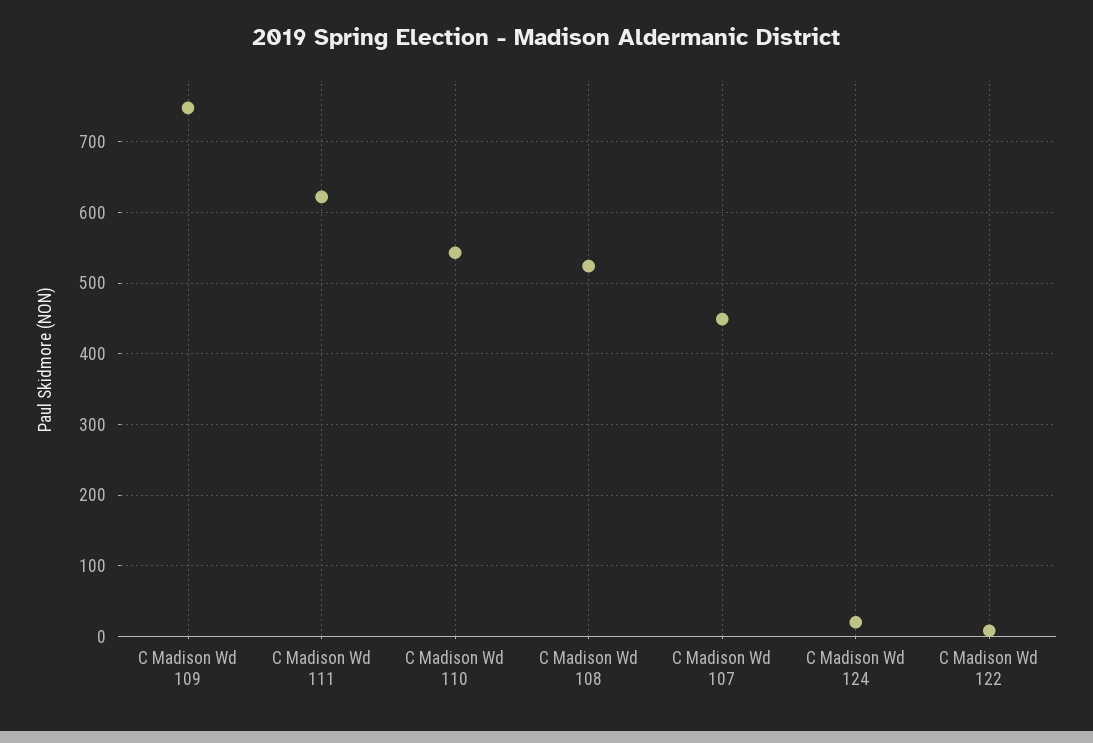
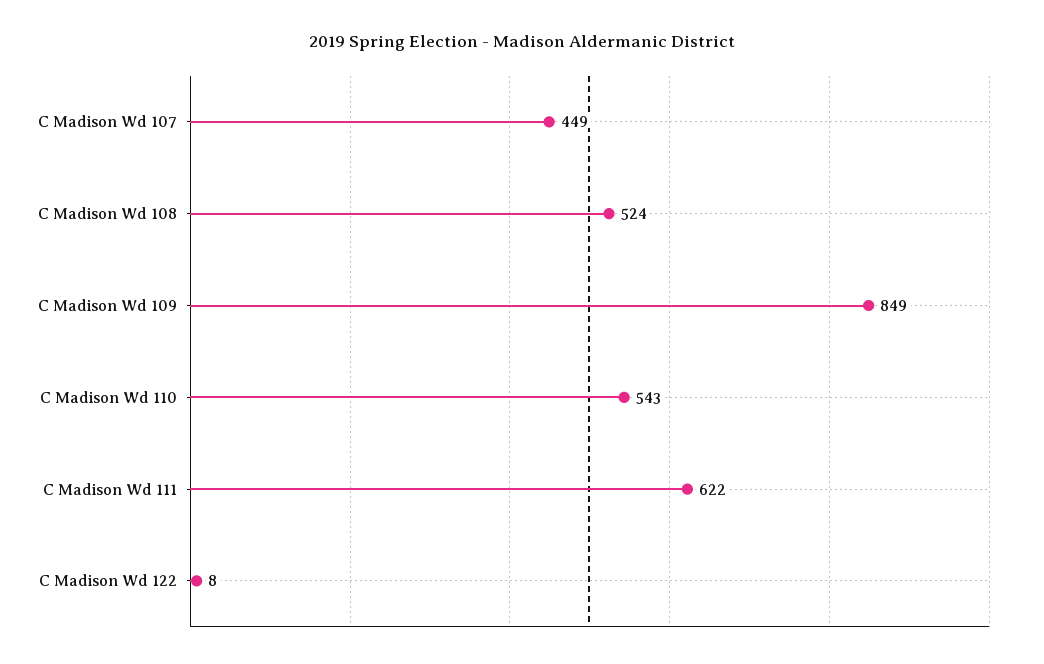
C Madison Wd 109: 750 -> 849
C Madison Wd 124: 20 -> none

